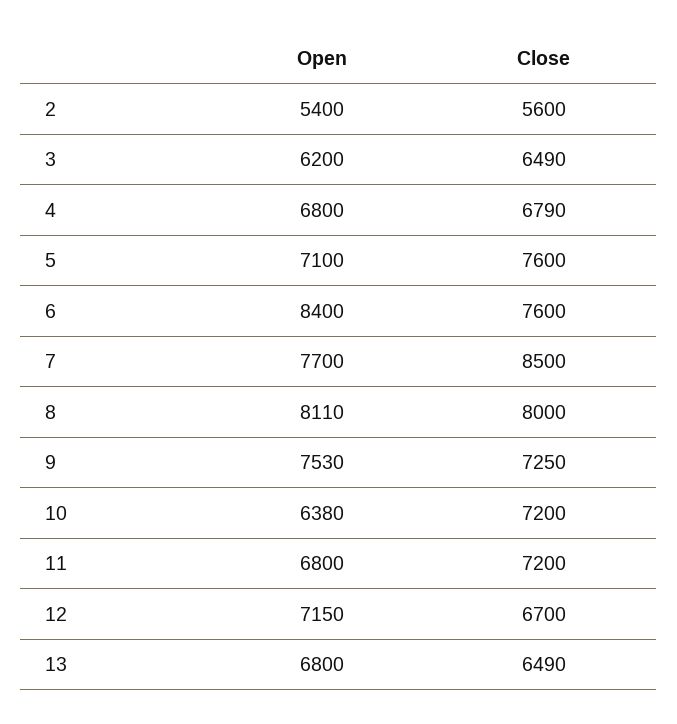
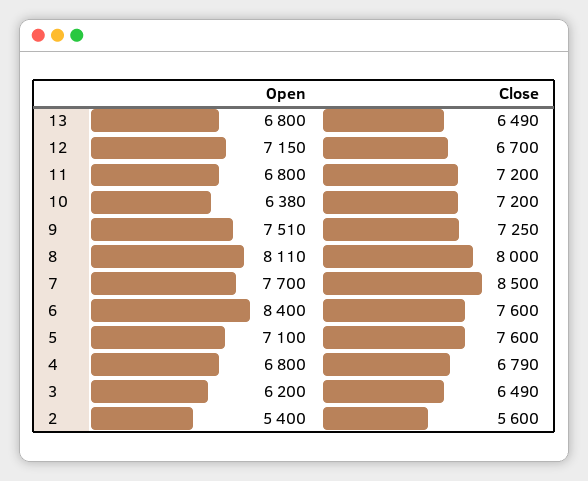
Open, 9: 7530 -> 7510

